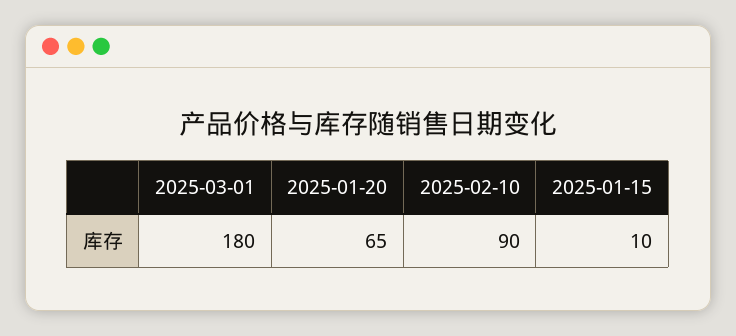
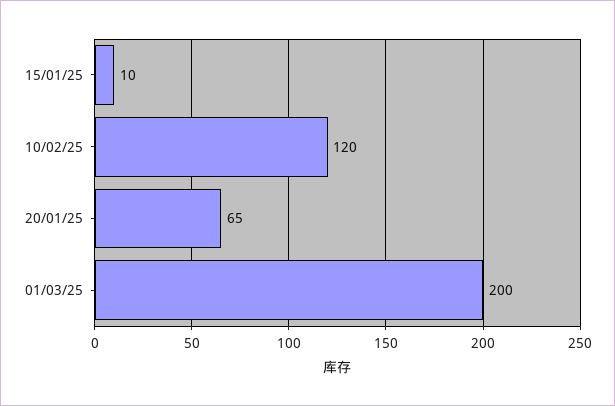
2025-03-01: 180 -> 200
2025-02-10: 90 -> 120

